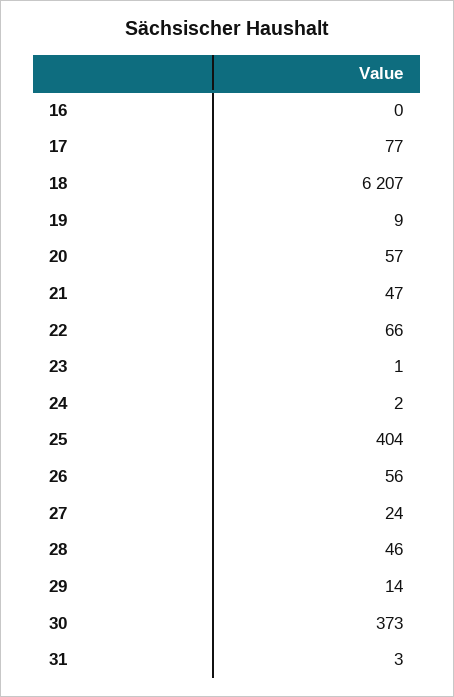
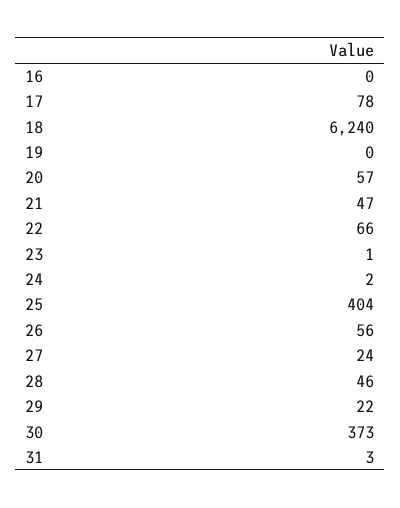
17: 77 -> 78
18: 6207 -> 6240
19: 9 -> 0
29: 14 -> 22

